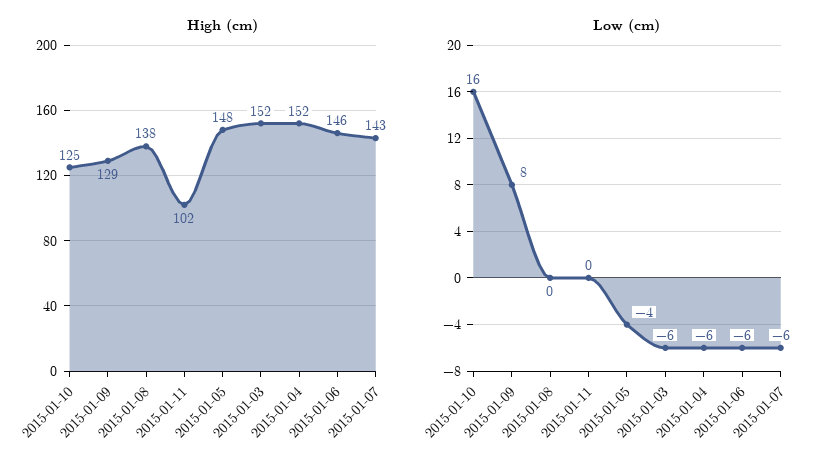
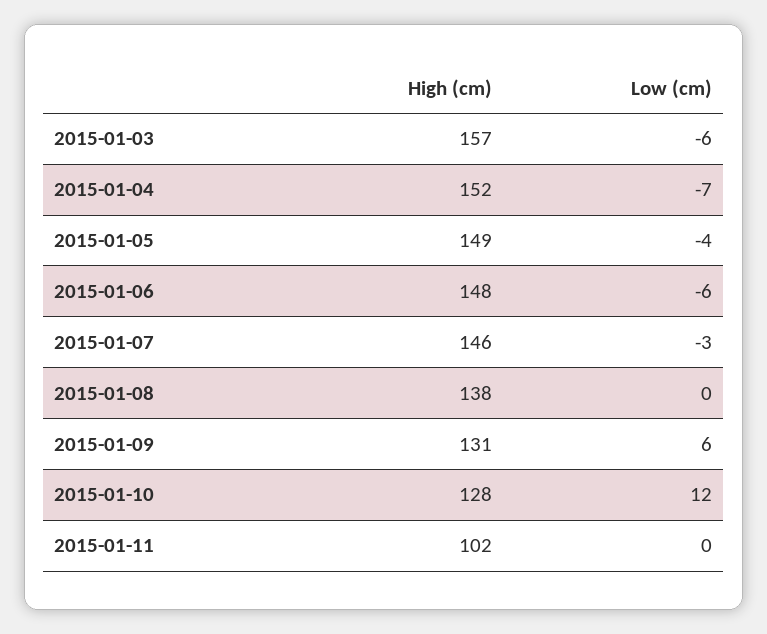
High (cm), 2015-01-10: 125 -> 128
High (cm), 2015-01-09: 129 -> 131
High (cm), 2015-01-05: 148 -> 149
High (cm), 2015-01-03: 152 -> 157
High (cm), 2015-01-06: 146 -> 148
High (cm), 2015-01-07: 143 -> 146
Low (cm), 2015-01-10: 16 -> 12
Low (cm), 2015-01-09: 8 -> 6
Low (cm), 2015-01-04: -6 -> -7
Low (cm), 2015-01-07: -6 -> -3

